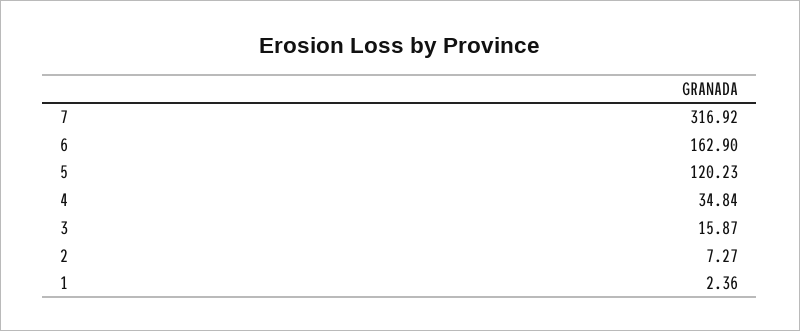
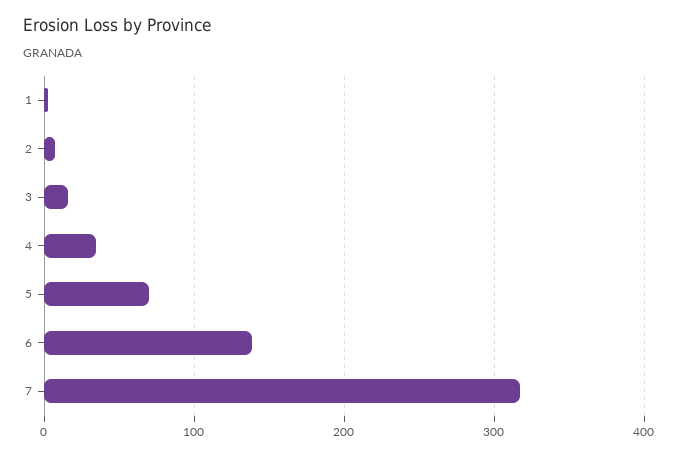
6: 162.9 -> 140
5: 120.23 -> 70

